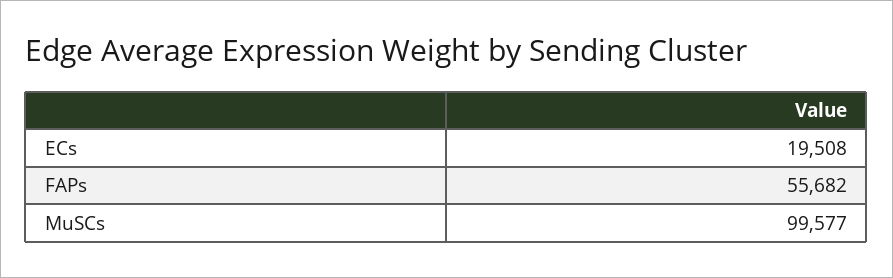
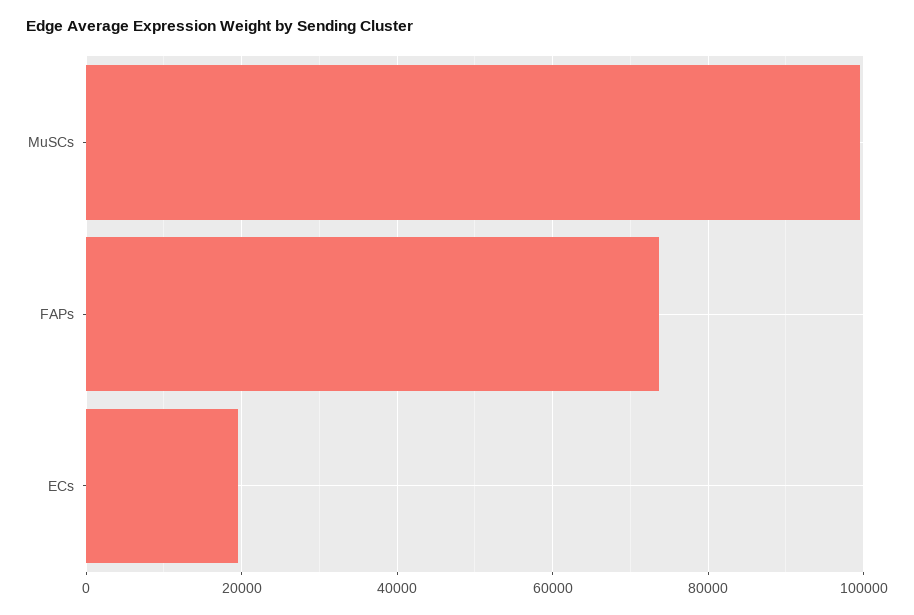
FAPs: 55682 -> 74000

